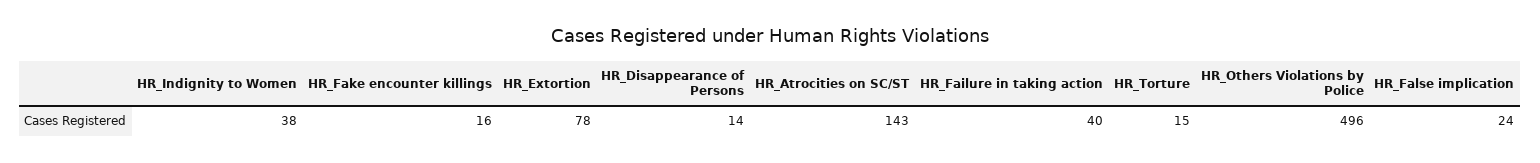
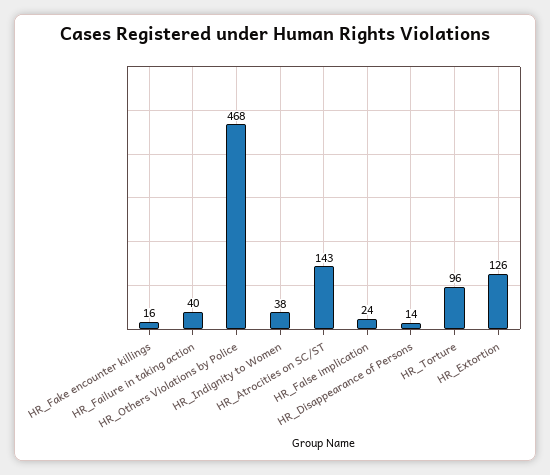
HR_Extortion: 78 -> 126
HR_Torture: 15 -> 96
HR_Others Violations by Police: 496 -> 468

